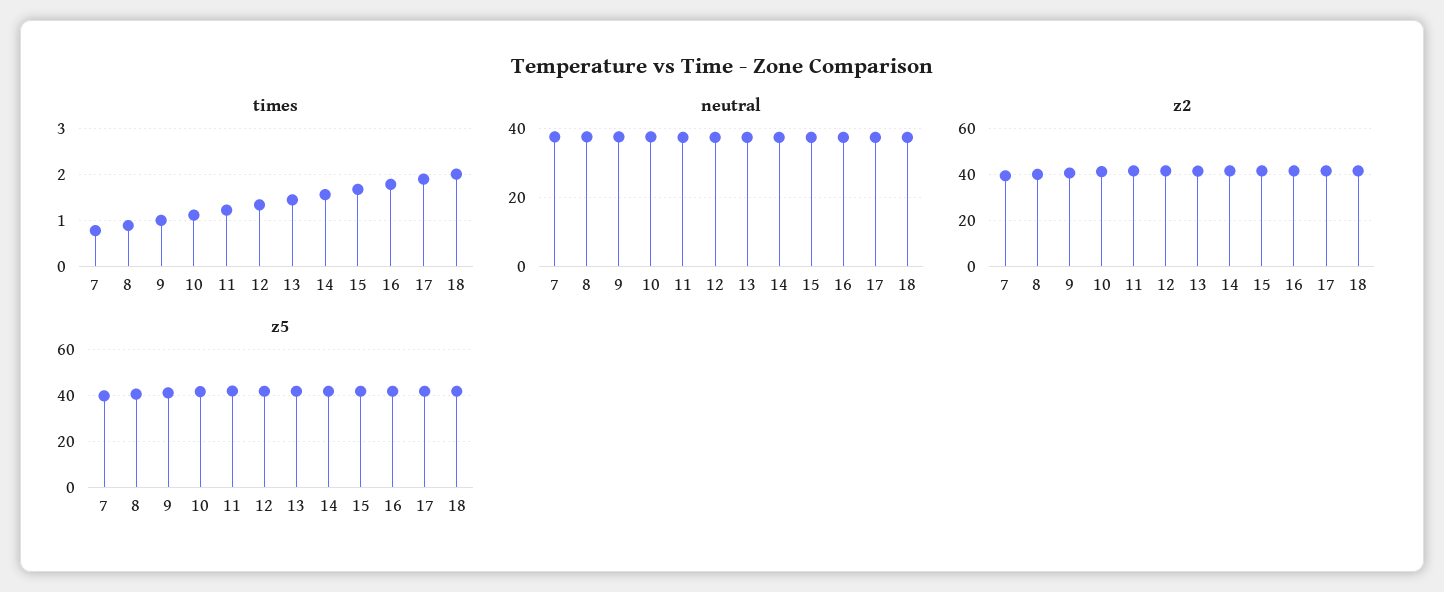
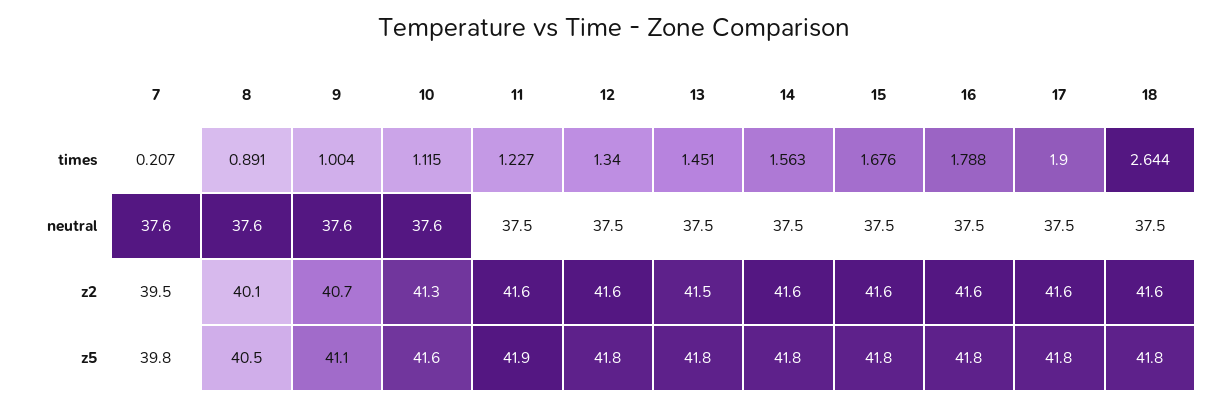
times, 7: 0.8 -> 0.207
times, 18: 2 -> 2.644

